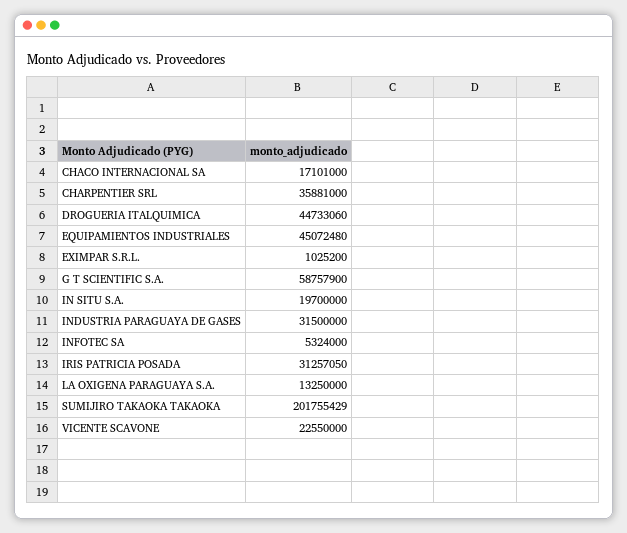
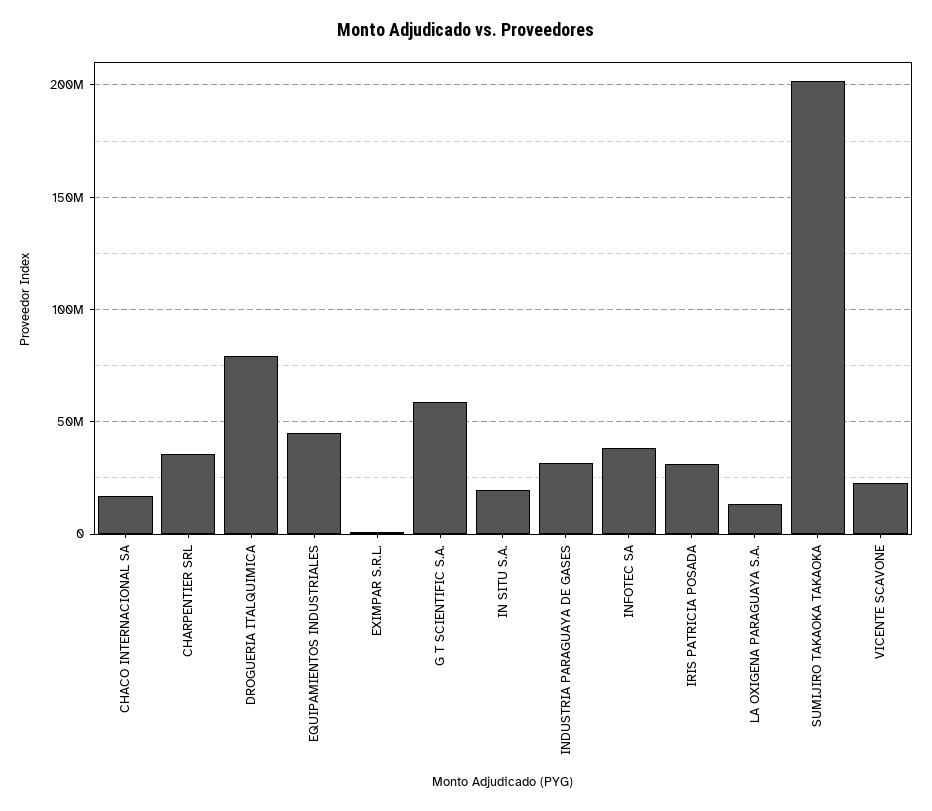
DROGUERIA ITALQUIMICA: 44733060 -> 80000000
INFOTEC SA: 5324000 -> 40000000

